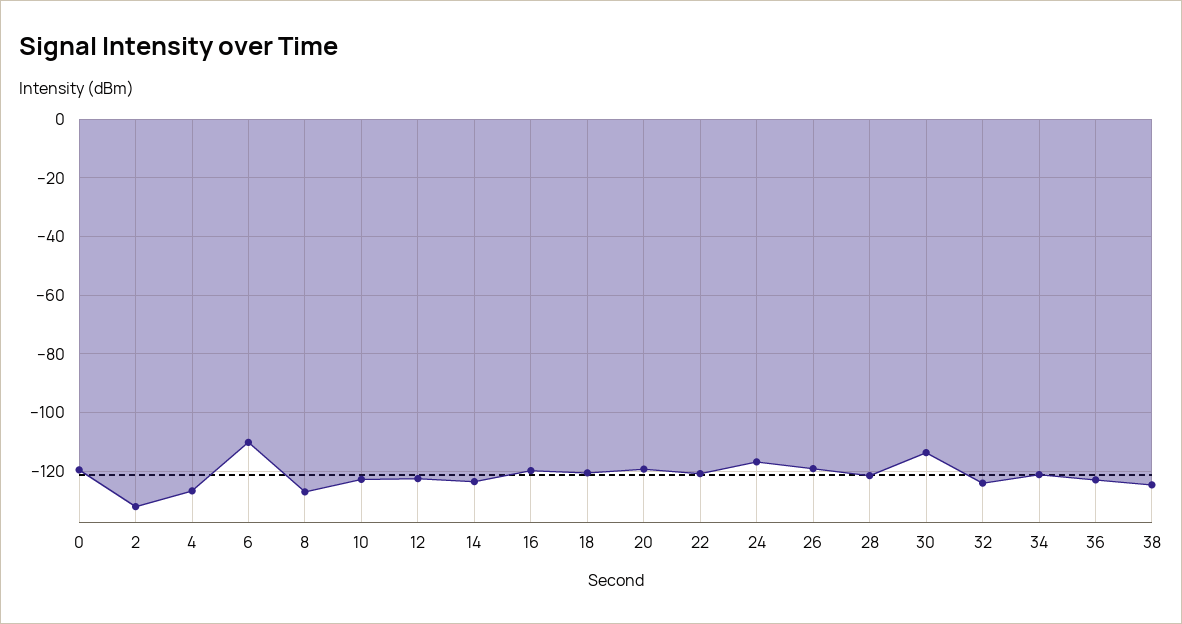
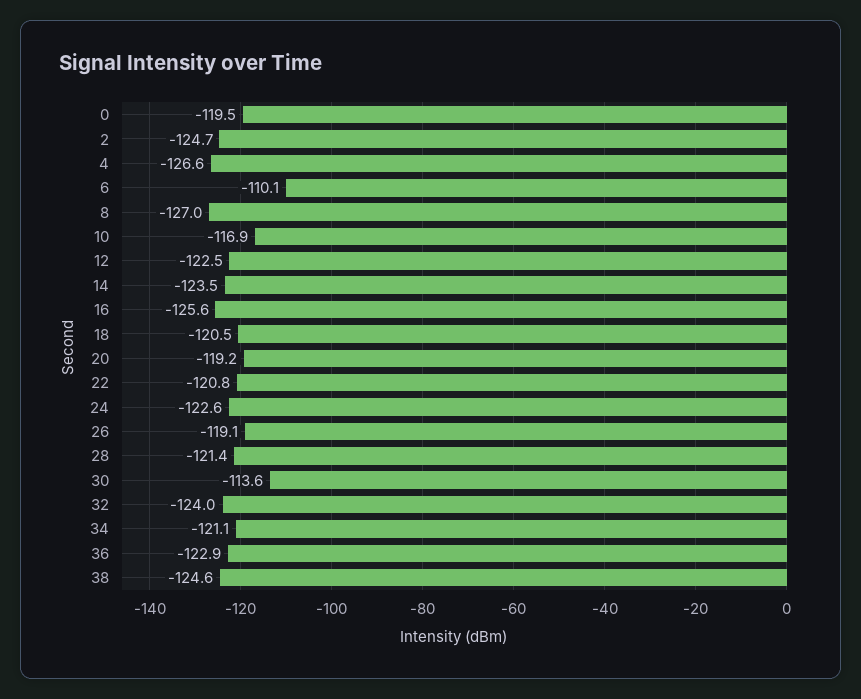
2: -132.5 -> -124.7
10: -122.5 -> -116.9
16: -120 -> -125.6
24: -117.5 -> -122.6

